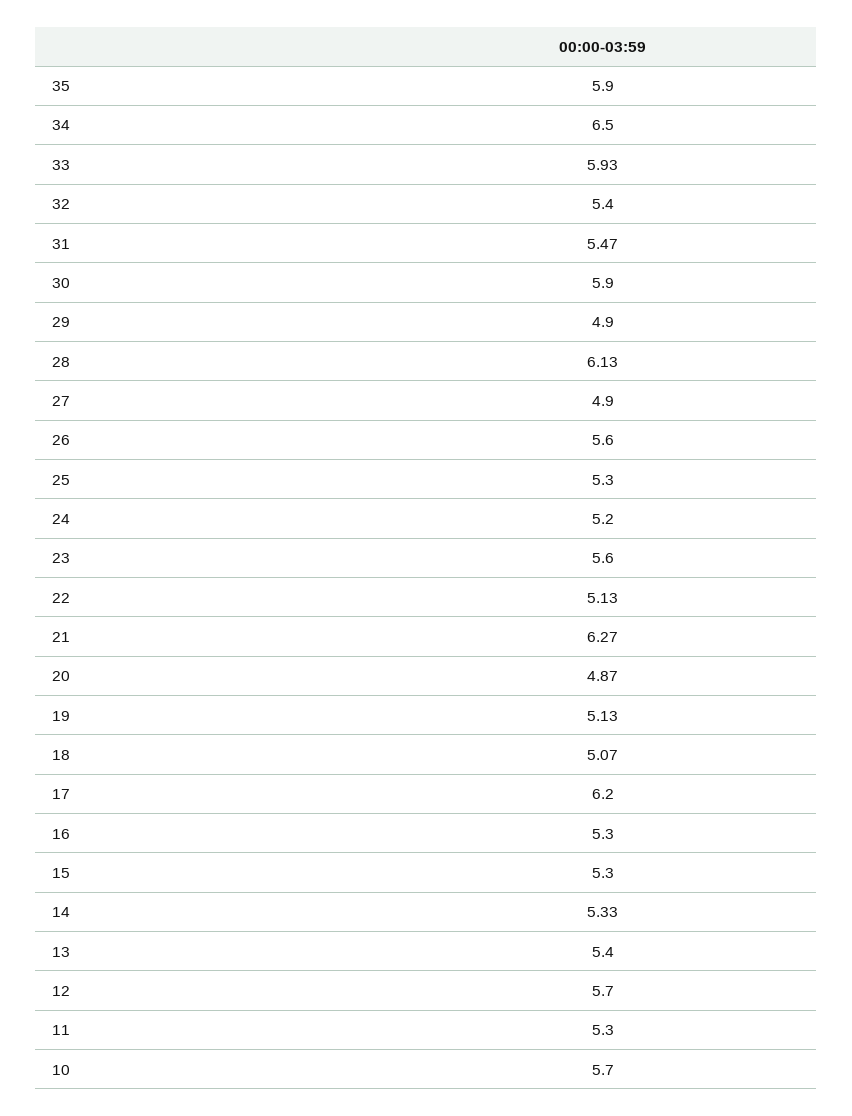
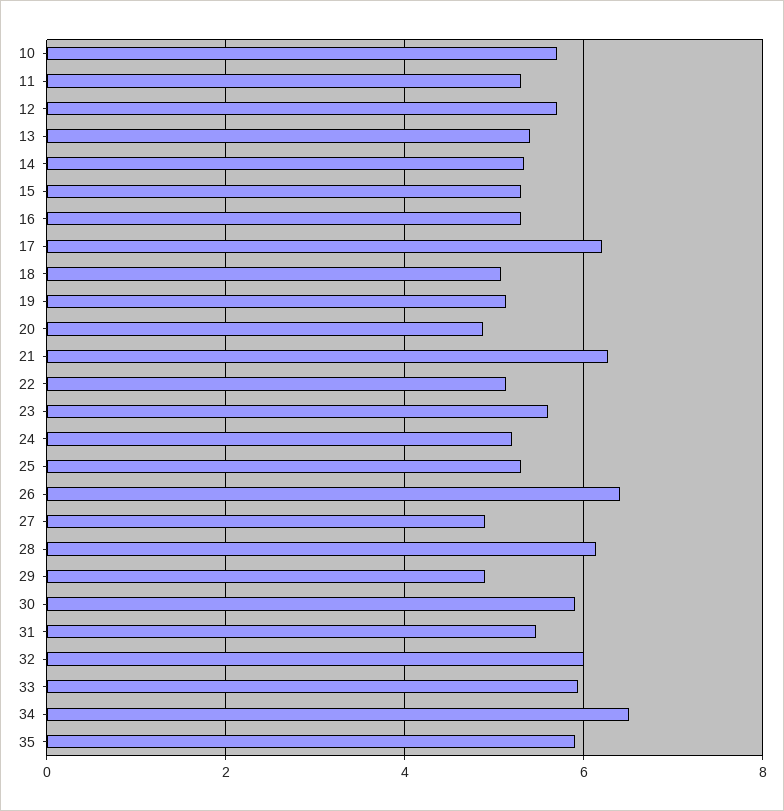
32: 5.4 -> 6
26: 5.6 -> 6.4

